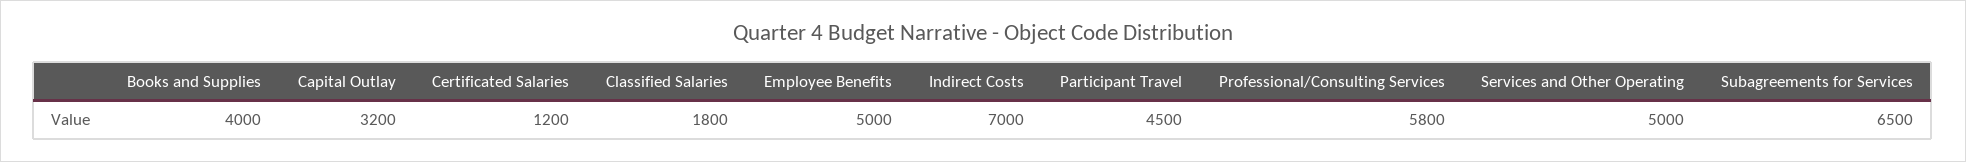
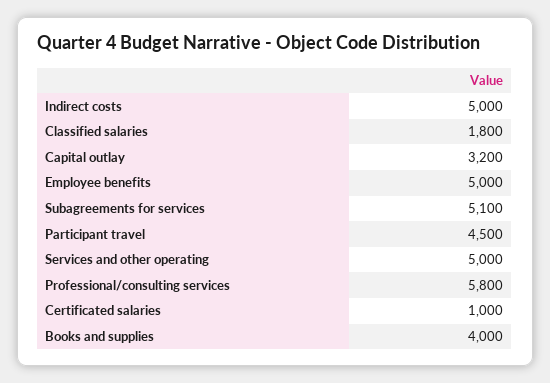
Certificated Salaries: 1200 -> 1000
Indirect Costs: 7000 -> 5000
Subagreements for Services: 6500 -> 5100

